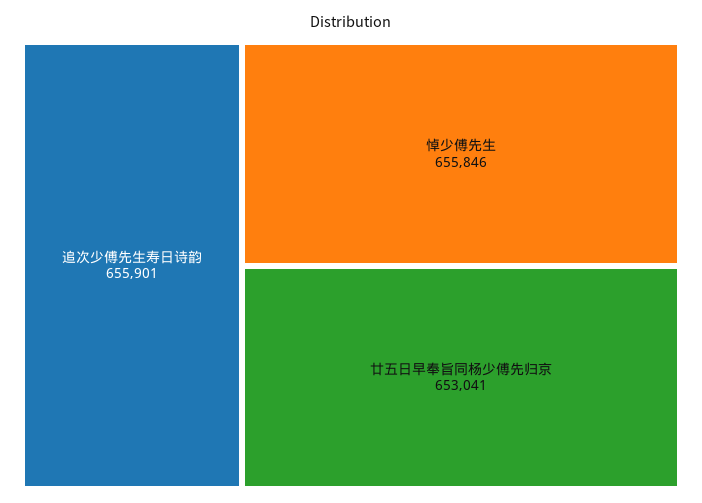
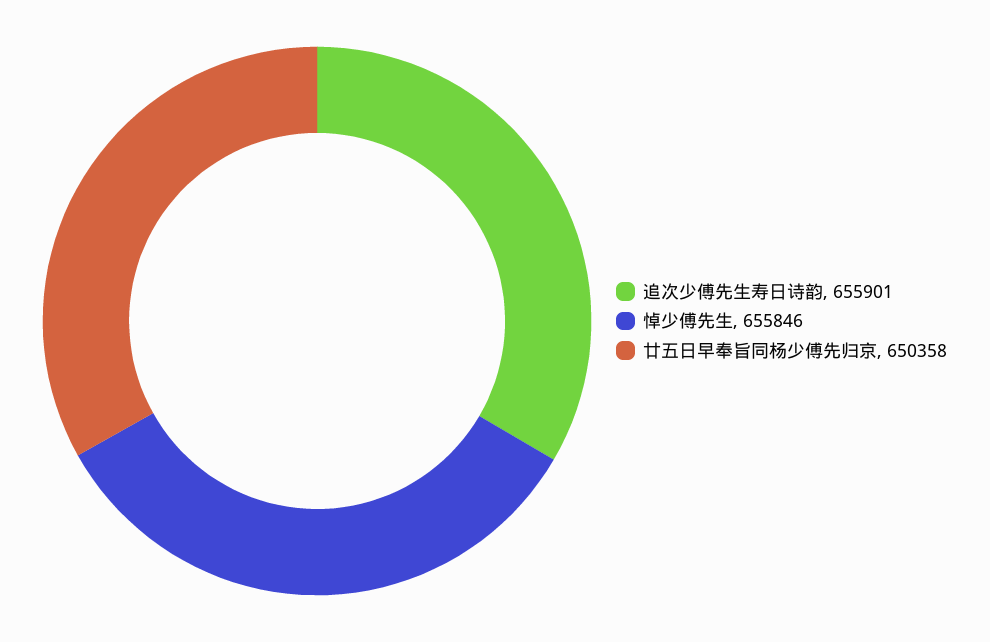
廿五日早奉旨同杨少傅先归京: 653041 -> 650358

